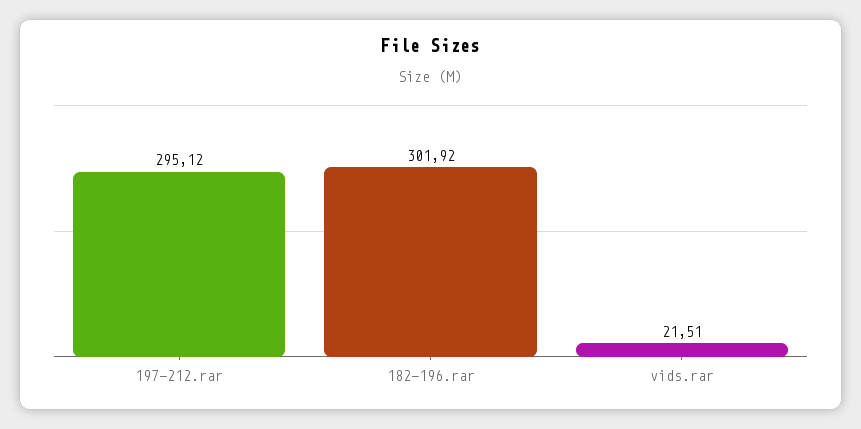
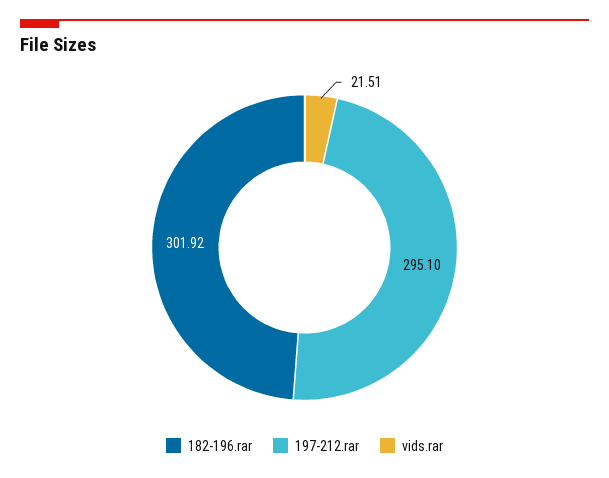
197-212.rar: 295.12 -> 295.1

